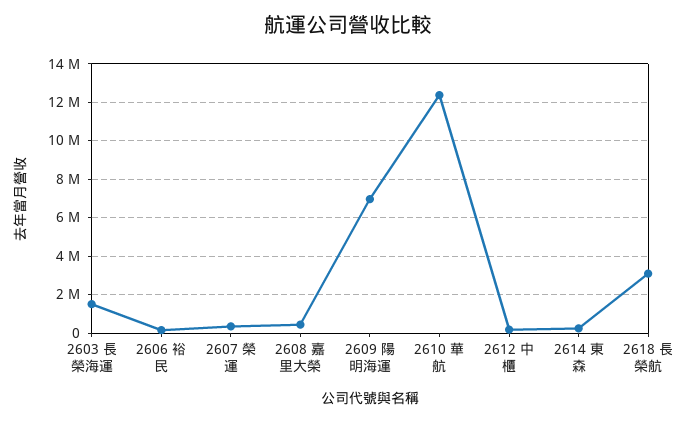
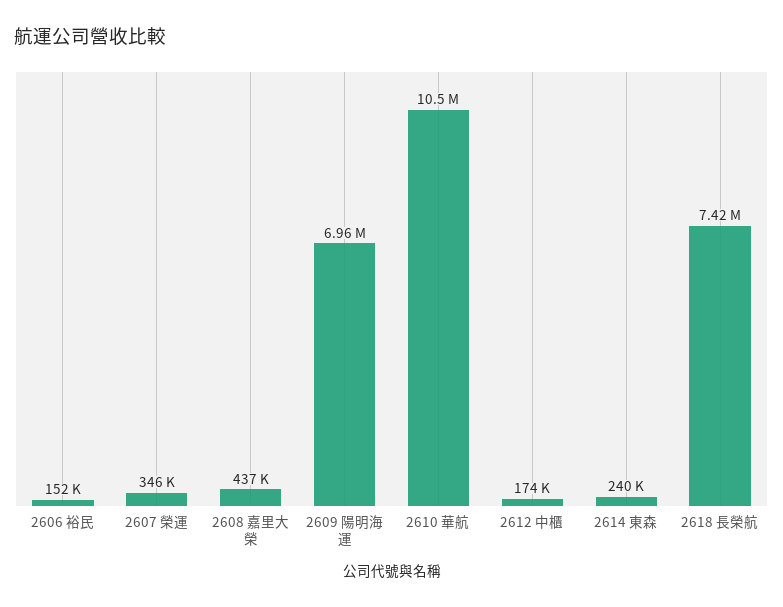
2603 長榮海運: 1500000 -> none
2610 華航: 12500000 -> 10500000
2618 長榮航: 3000000 -> 7420000

